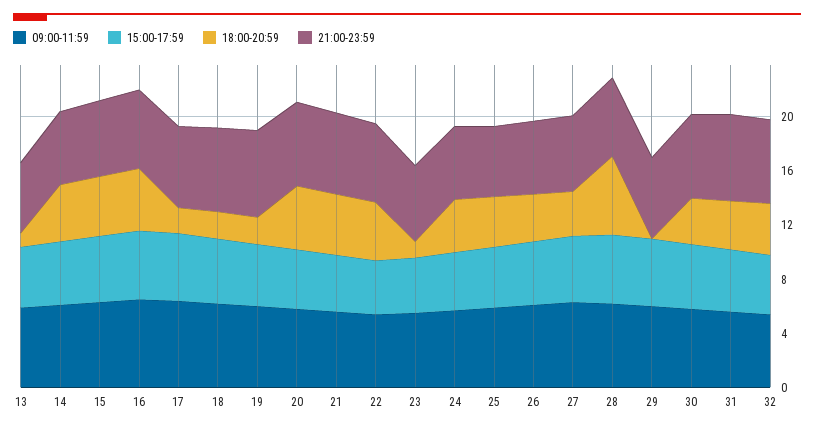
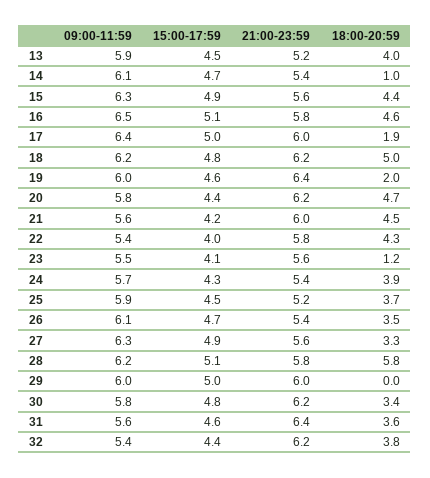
18:00-20:59, 13: 1 -> 4
18:00-20:59, 14: 4 -> 1
18:00-20:59, 18: 2 -> 5

